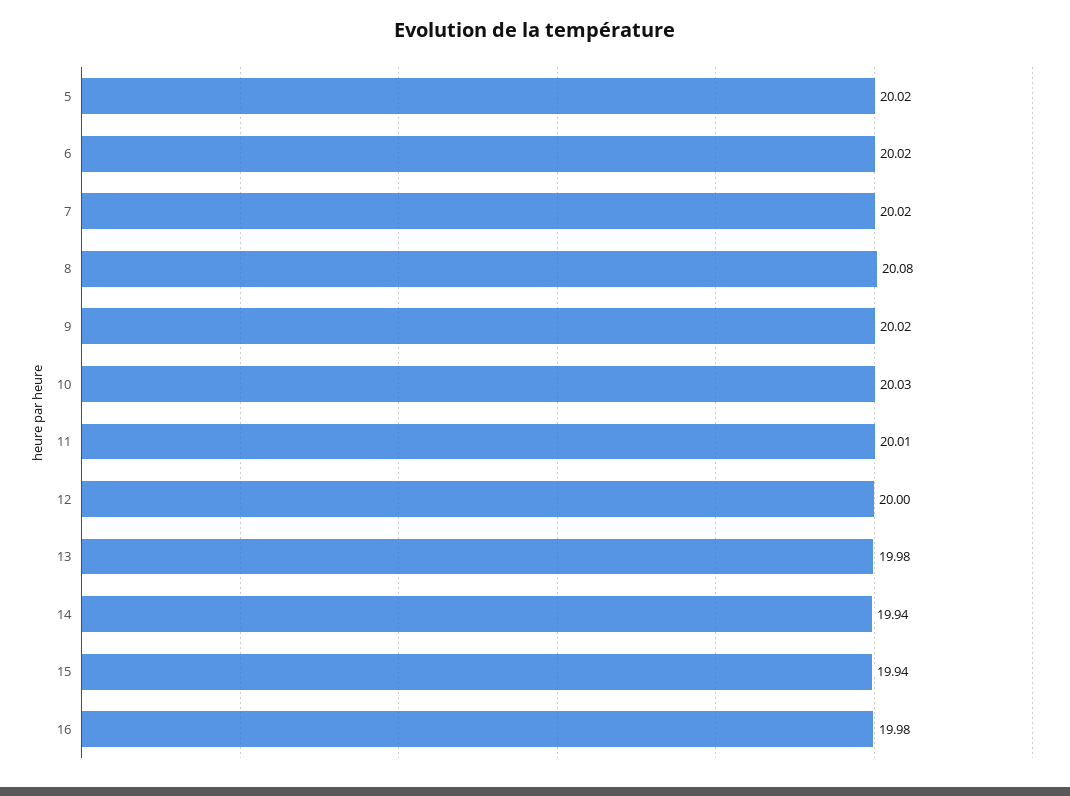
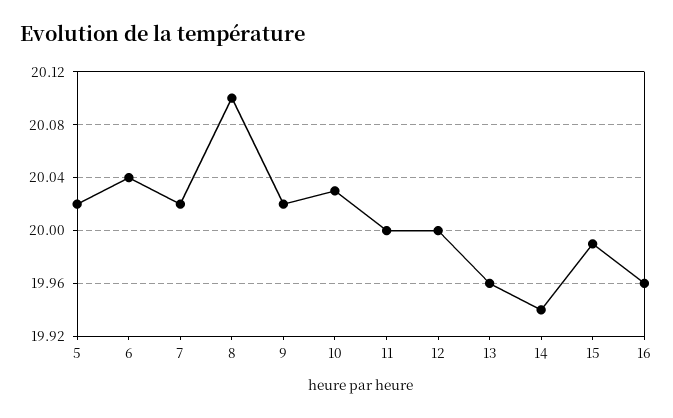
6: 20.02 -> 20.04
8: 20.08 -> 20.1
11: 20.01 -> 20
13: 19.98 -> 19.96
15: 19.94 -> 19.99
16: 19.98 -> 19.96

